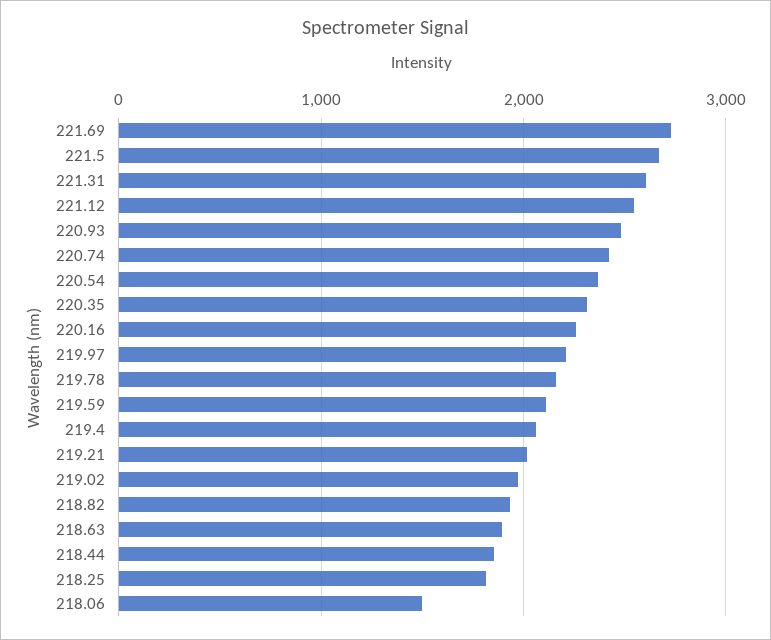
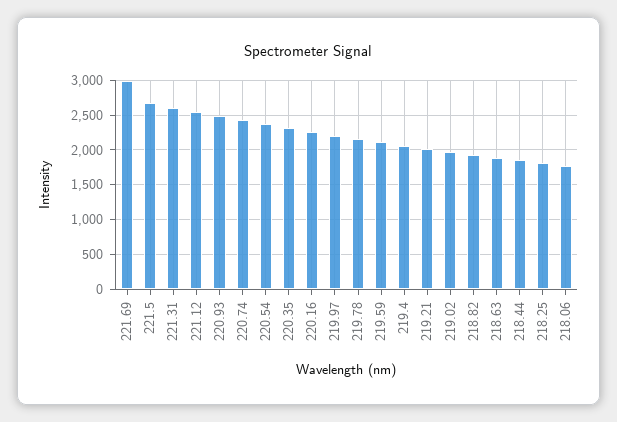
221.69: 2700 -> 3000
218.06: 1500 -> 1800

